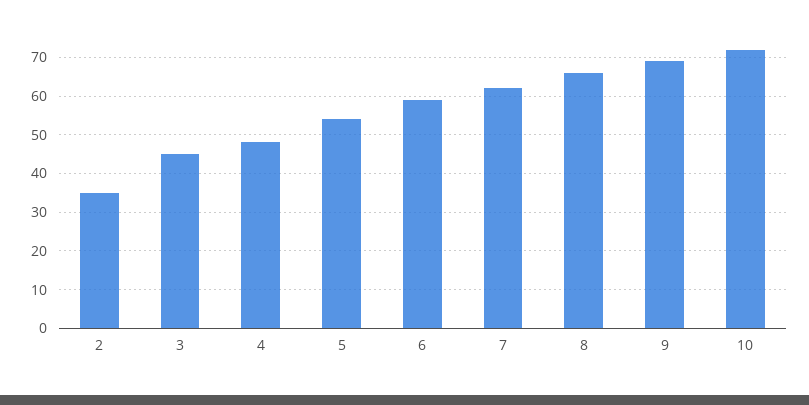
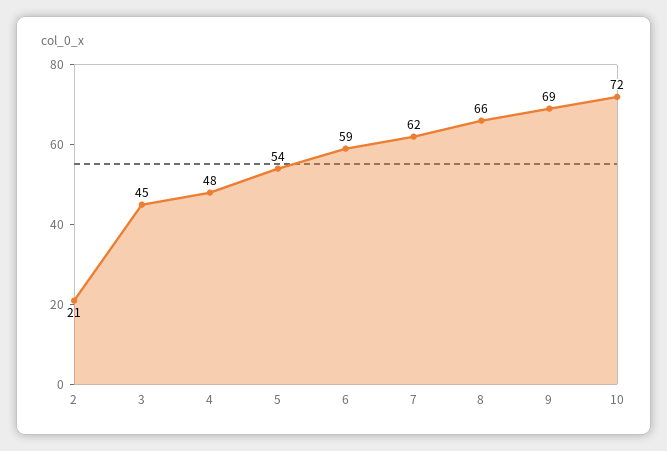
2: 35 -> 21

